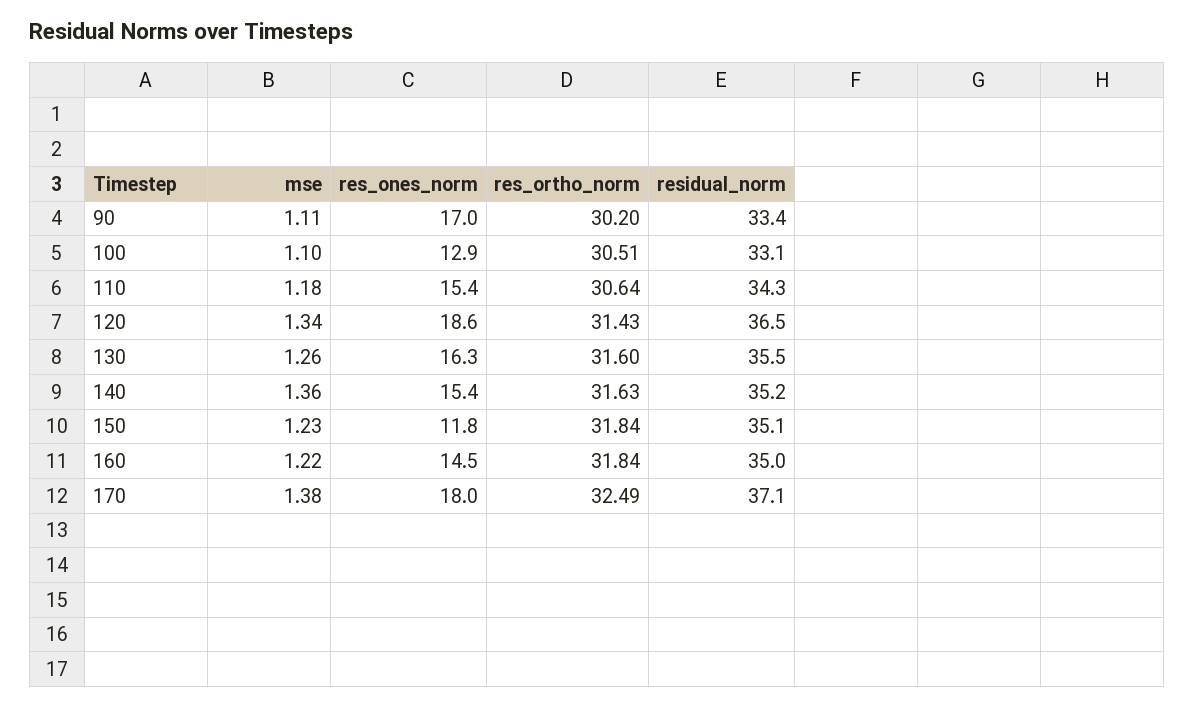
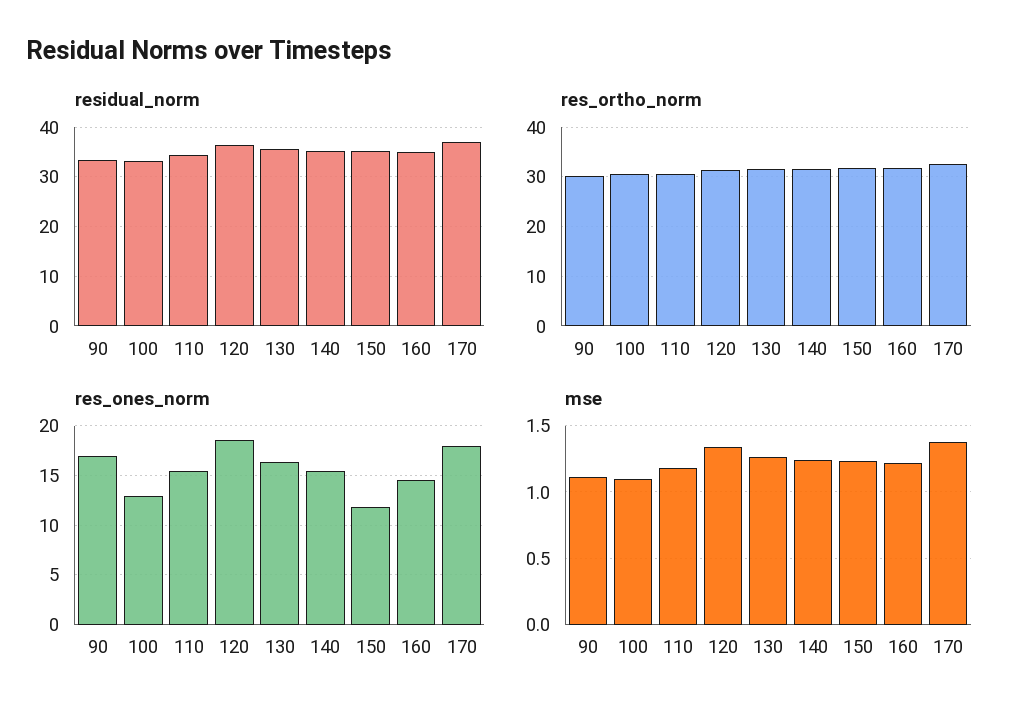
mse, 140: 1.36 -> 1.25

